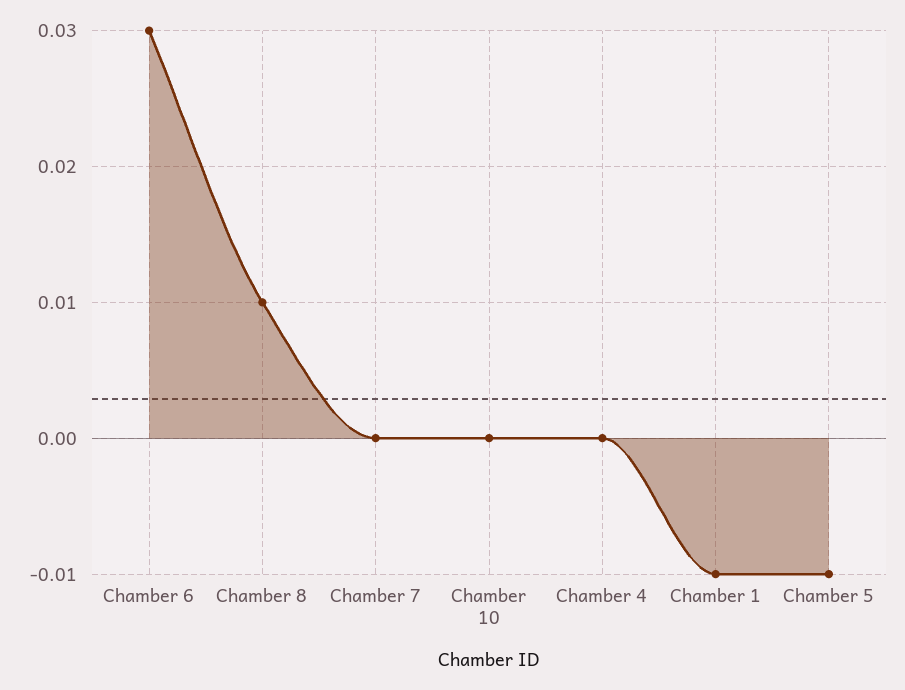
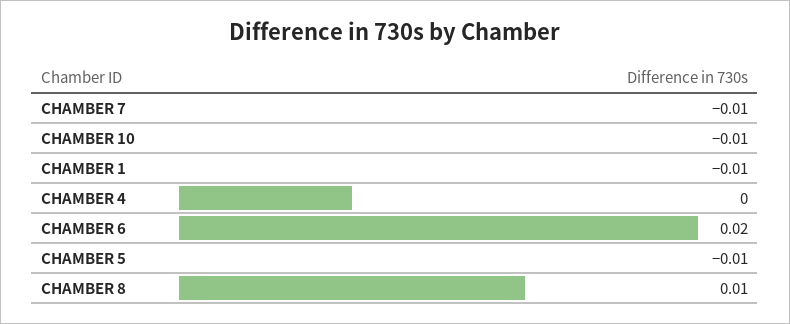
Chamber 6: 0.03 -> 0.02
Chamber 7: 0 -> -0.01
Chamber 10: 0 -> -0.01

